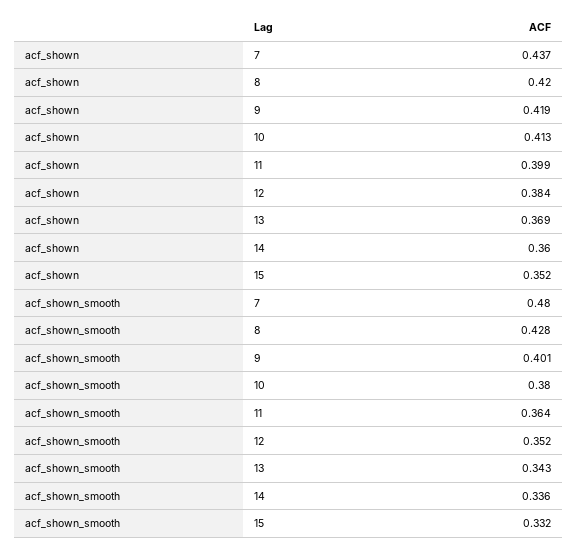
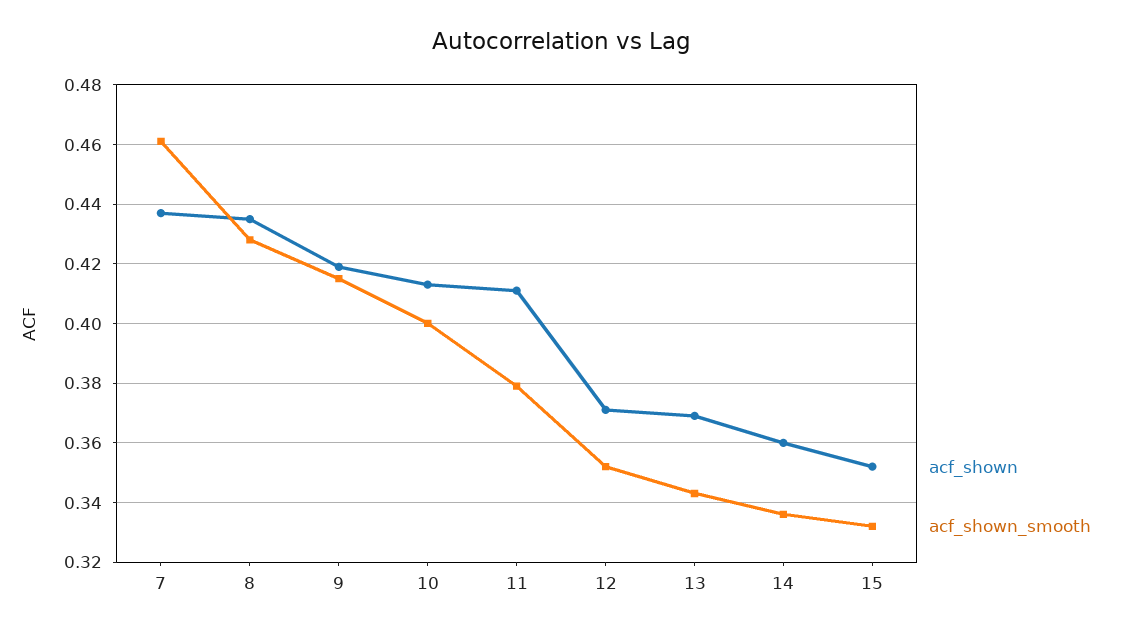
acf_shown, 8: 0.42 -> 0.435
acf_shown, 11: 0.399 -> 0.41
acf_shown, 12: 0.384 -> 0.37
acf_shown_smooth, 7: 0.48 -> 0.46
acf_shown_smooth, 9: 0.401 -> 0.415
acf_shown_smooth, 10: 0.38 -> 0.4
acf_shown_smooth, 11: 0.364 -> 0.38

